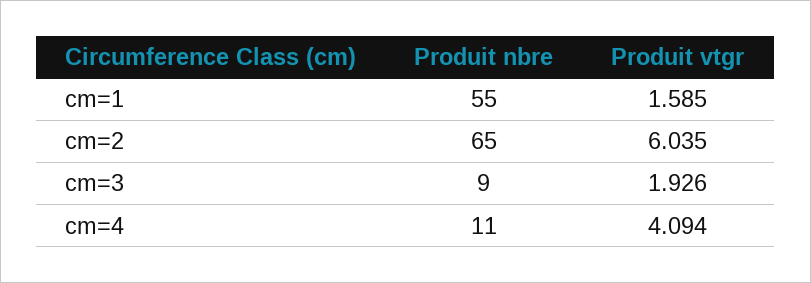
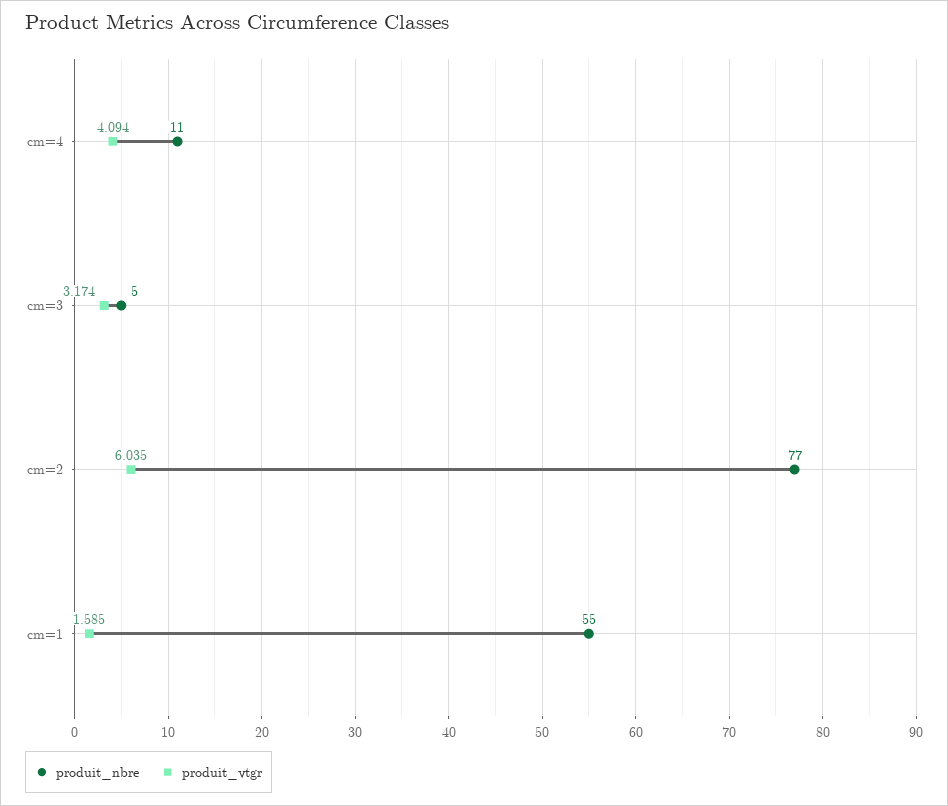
Produit nbre, cm=2: 65 -> 77
Produit nbre, cm=3: 9 -> 5
Produit vtgr, cm=3: 1.926 -> 3.174

